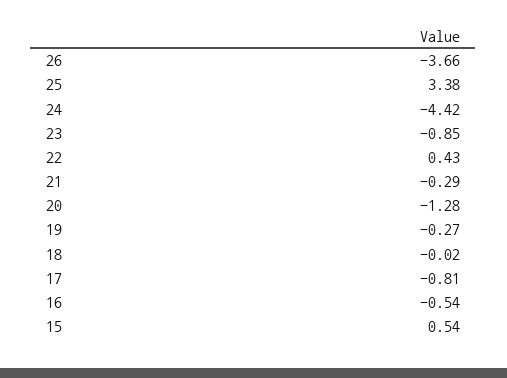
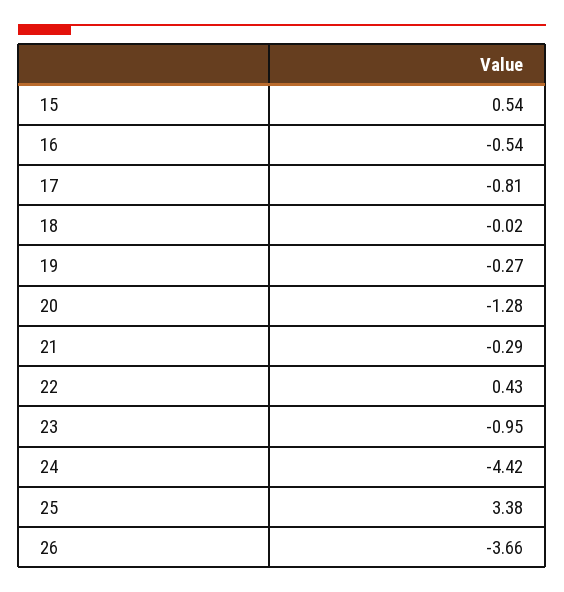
23: -0.85 -> -0.95

